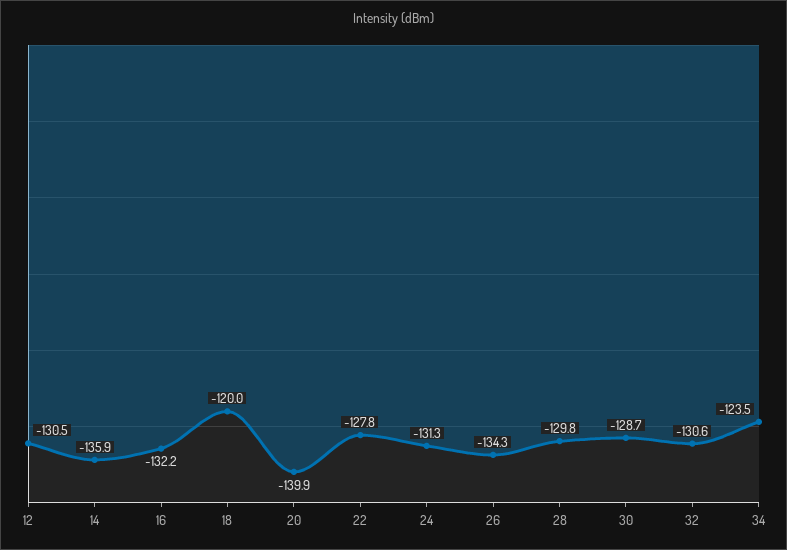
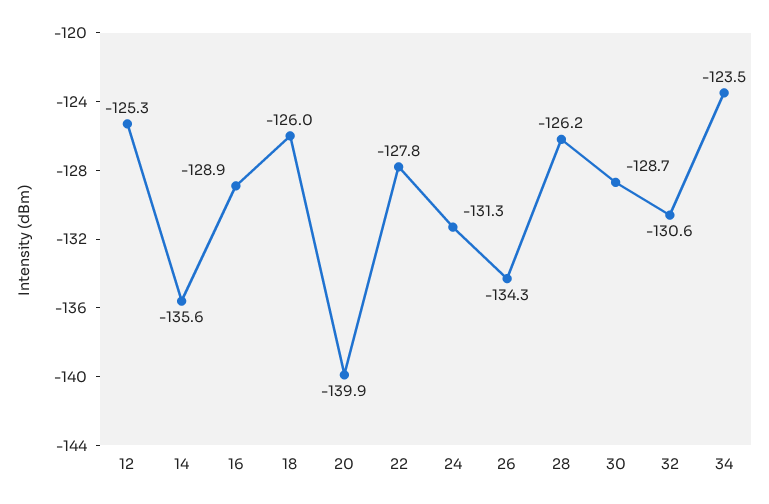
12: -130.5 -> -125.3
14: -135.9 -> -135.6
16: -132.2 -> -128.9
18: -120 -> -126
28: -129.8 -> -126.2

